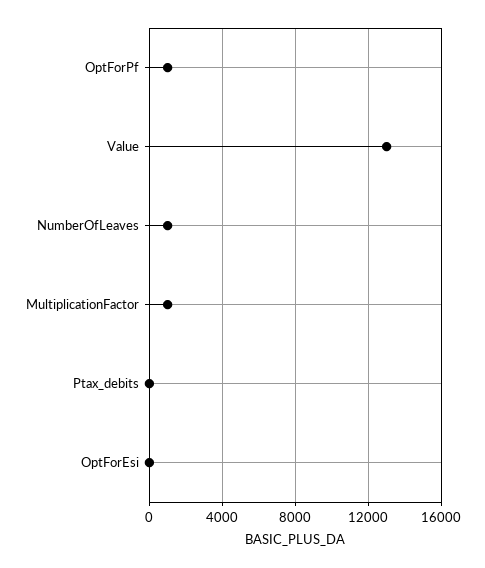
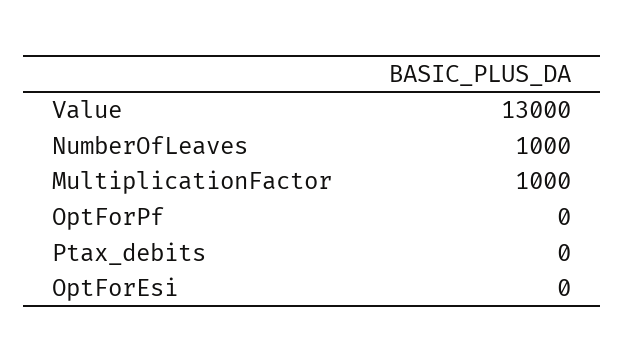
OptForPf: 1000 -> 0

